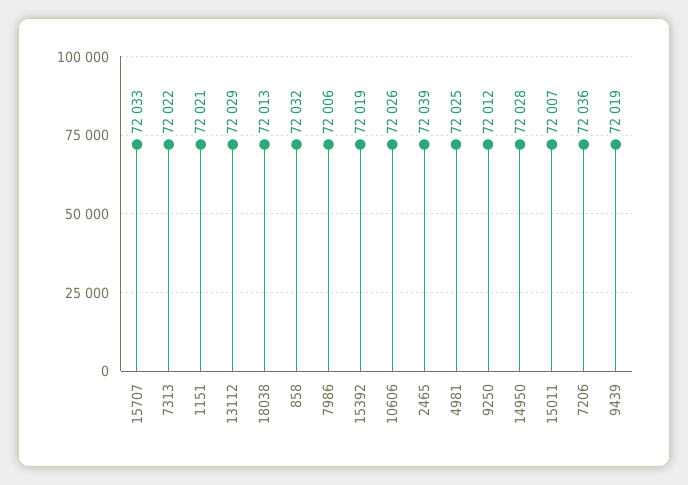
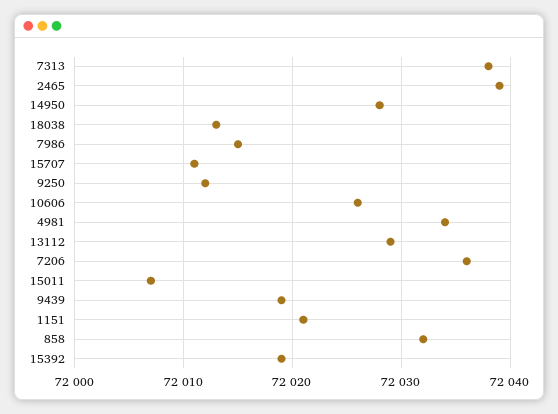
15707: 72033 -> 72011
7313: 72022 -> 72038
7986: 72006 -> 72015
4981: 72025 -> 72034

